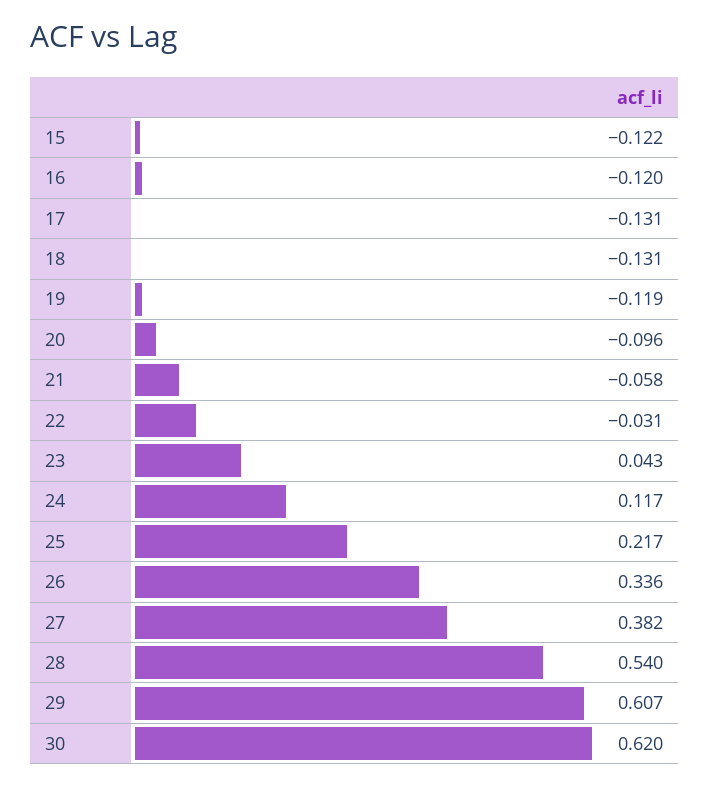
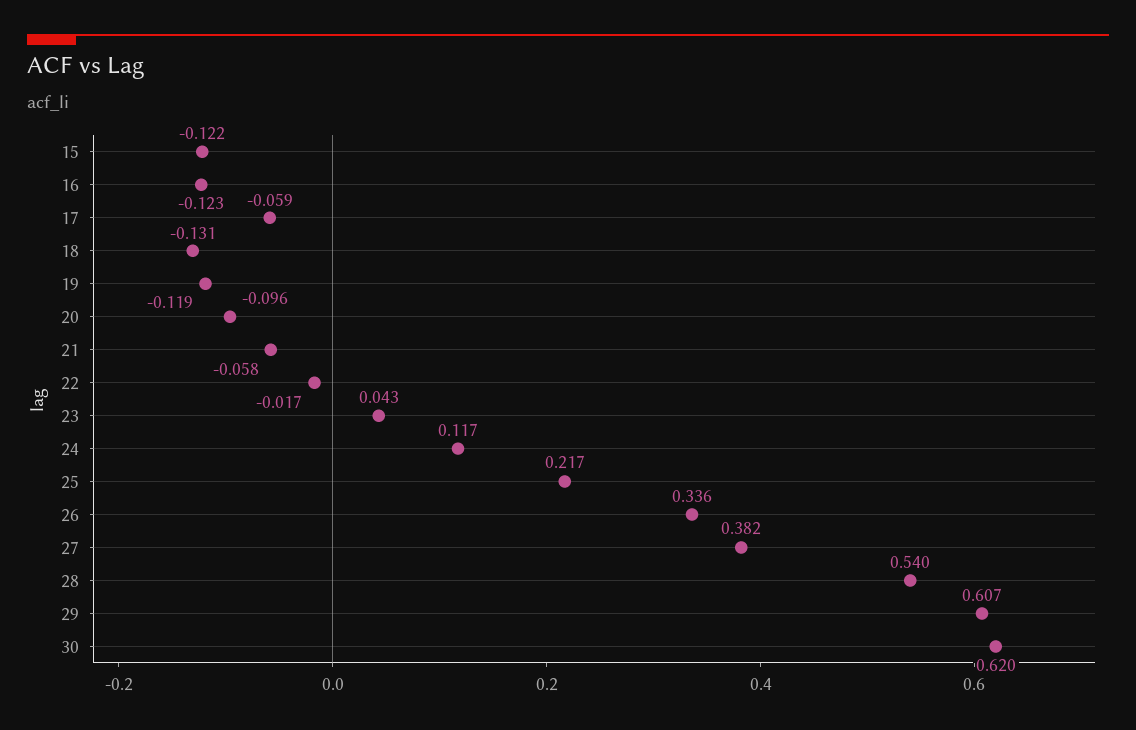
16: -0.12 -> -0.123
17: -0.131 -> -0.059
22: -0.031 -> -0.017

